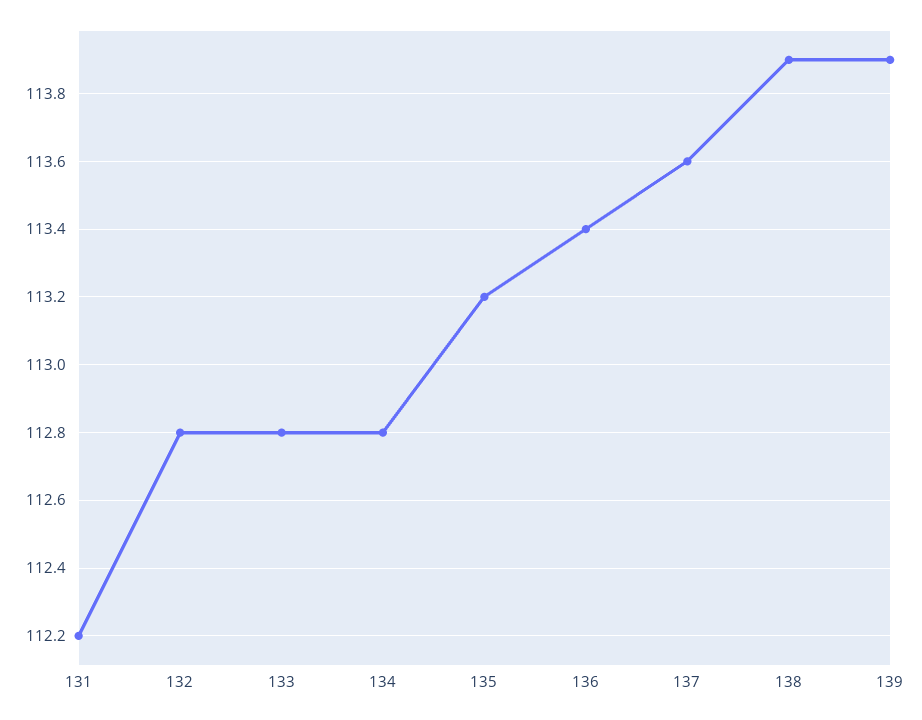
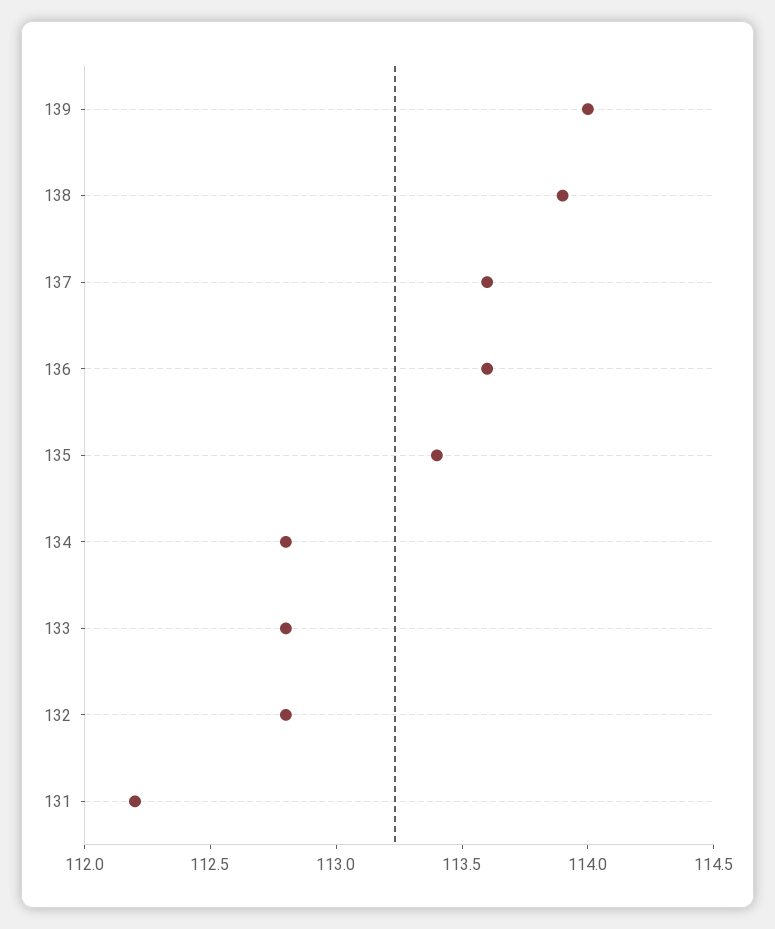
135: 113.2 -> 113.4
136: 113.4 -> 113.6
139: 113.9 -> 114

